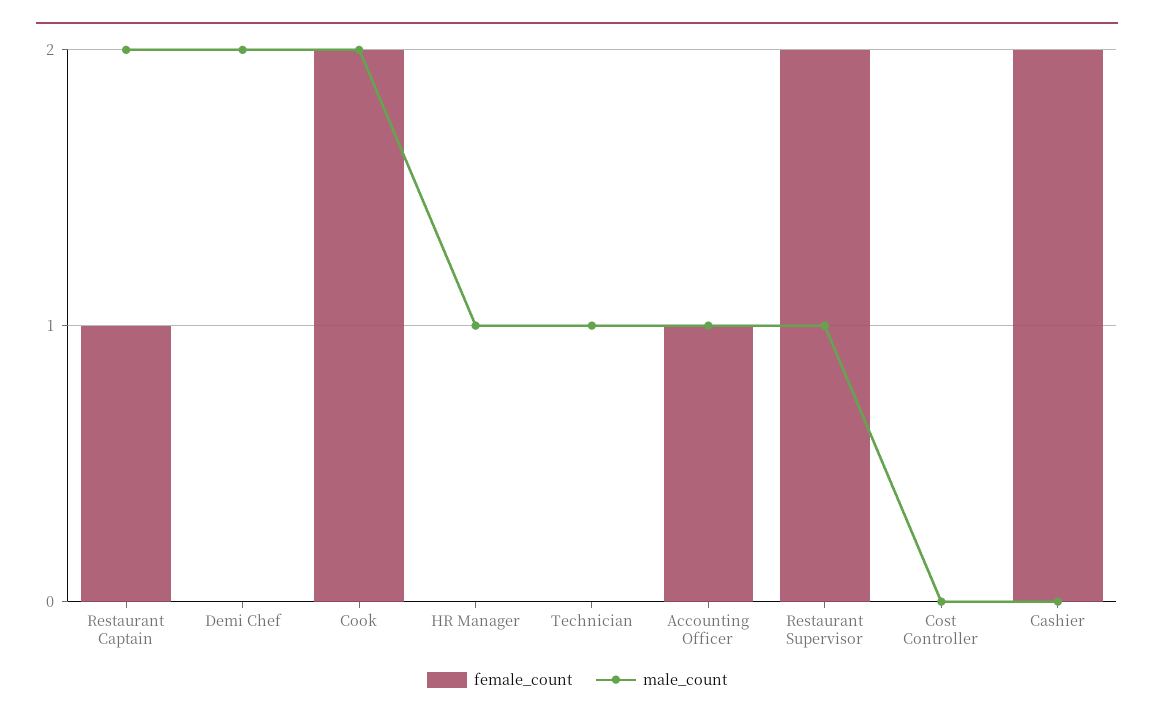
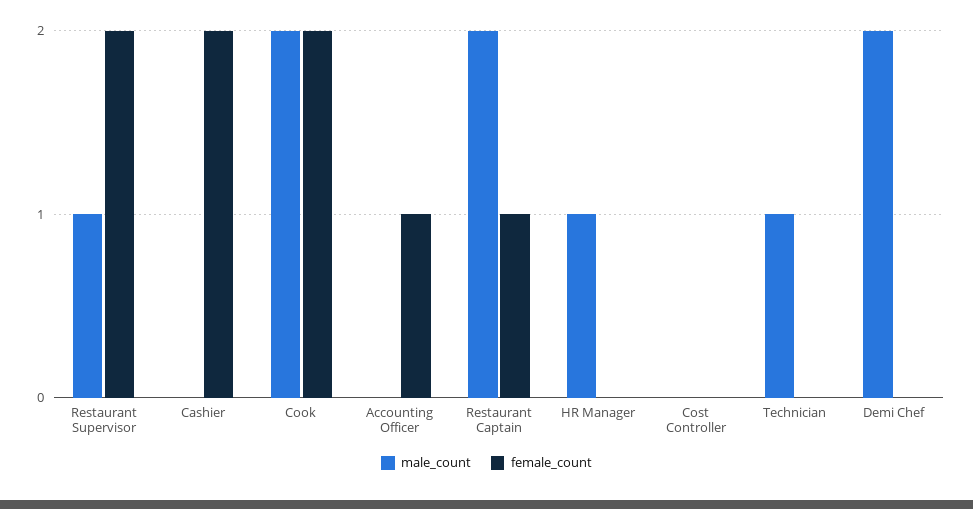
male_count, Accounting Officer: 1 -> 0

